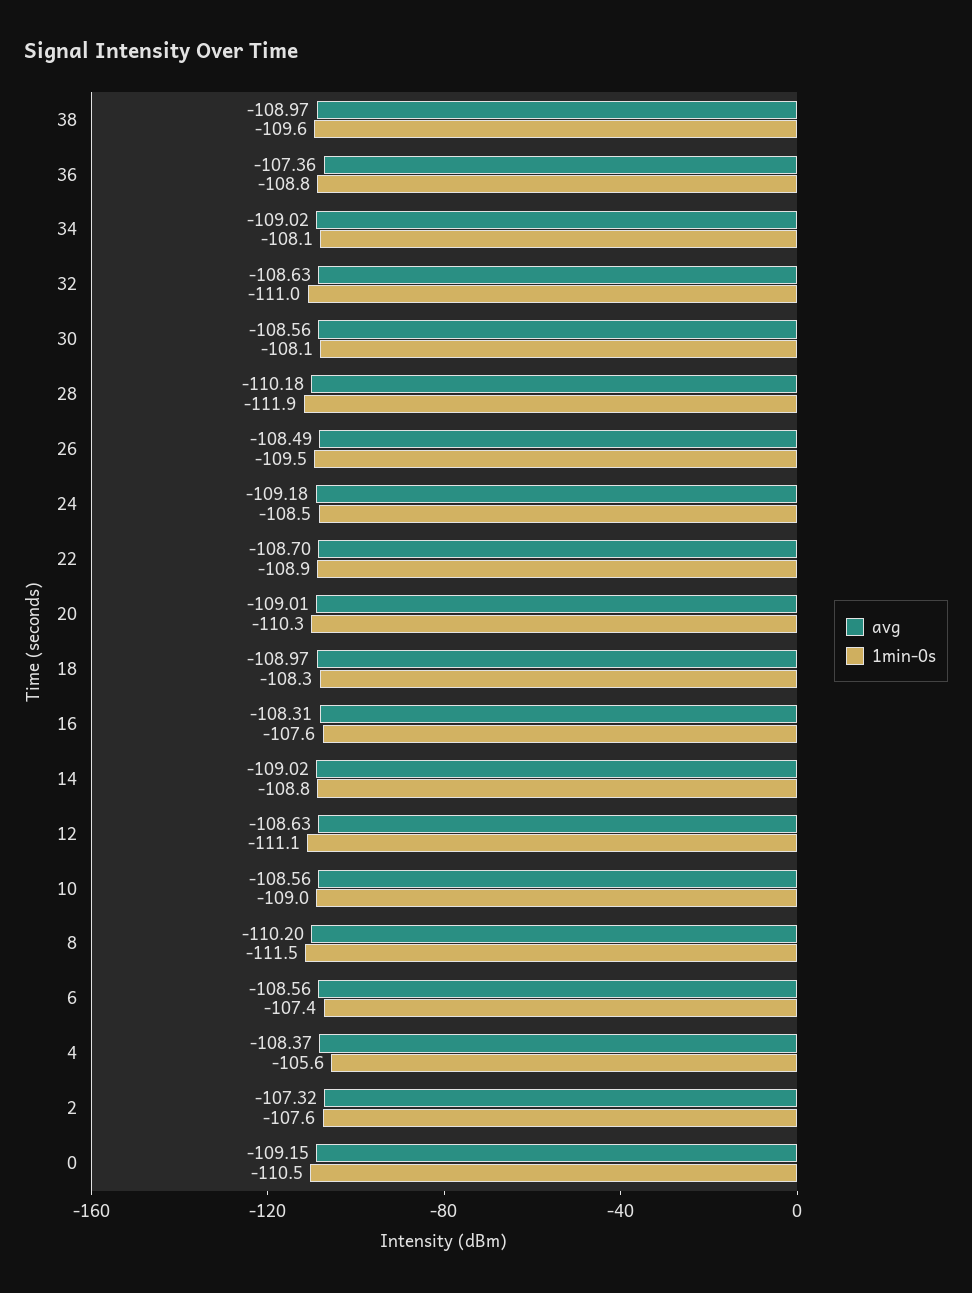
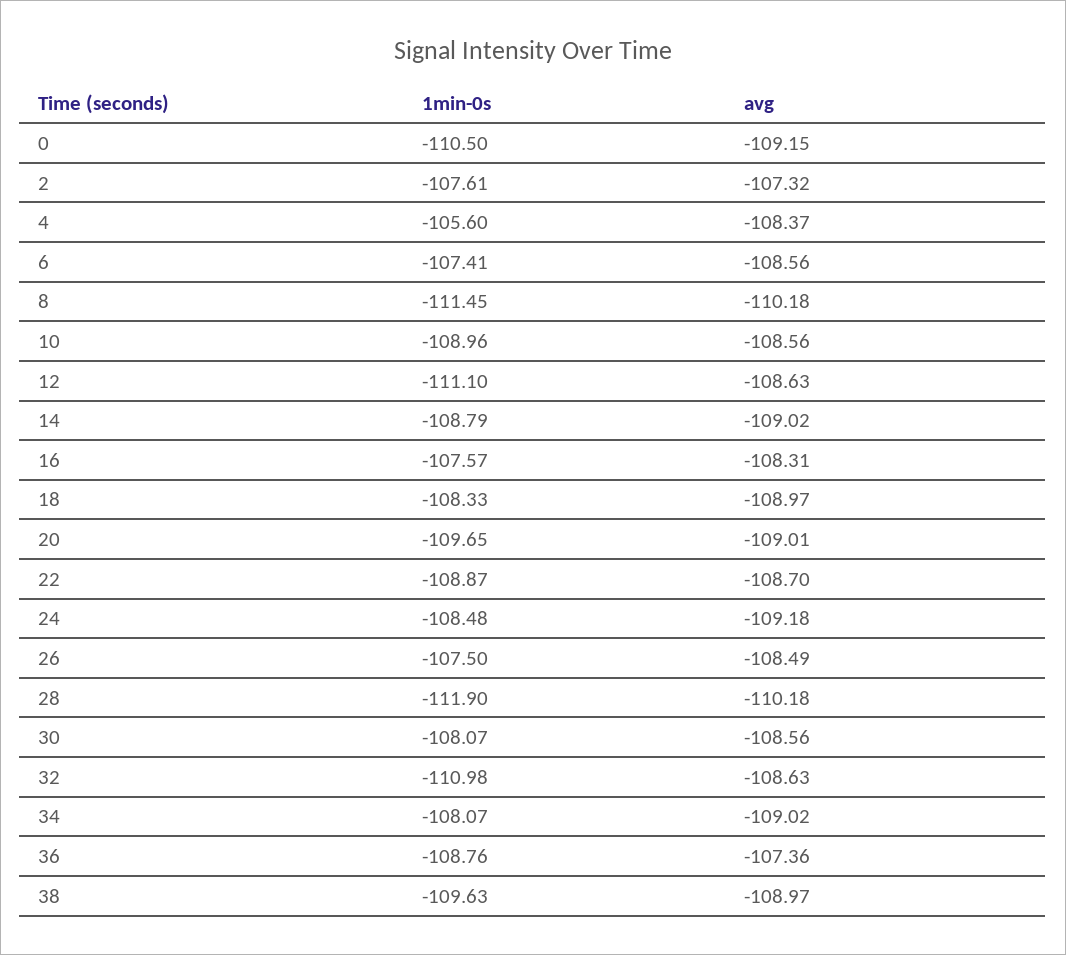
1min-0s, 26: -109.5 -> -107.5
1min-0s, 20: -110.3 -> -109.65
avg, 8: -110.2 -> -110.18

